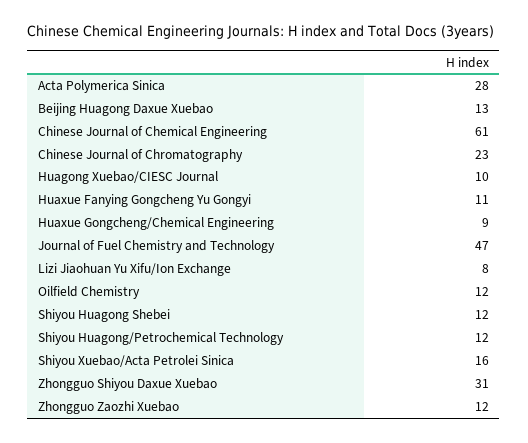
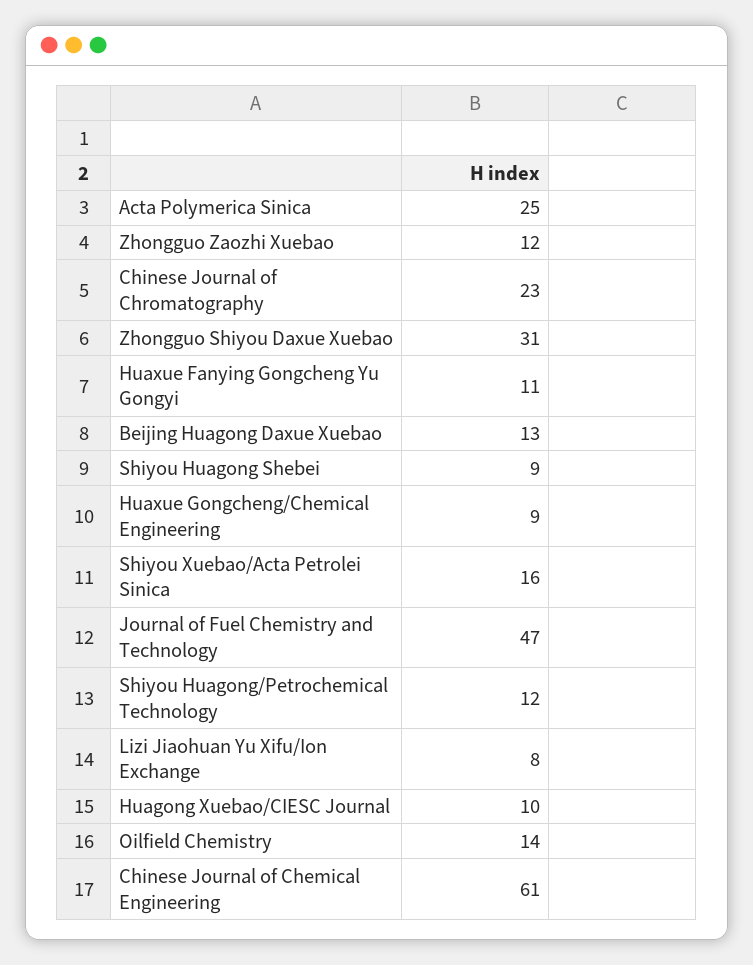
Acta Polymerica Sinica: 28 -> 25
Oilfield Chemistry: 12 -> 14
Shiyou Huagong Shebei: 12 -> 9

